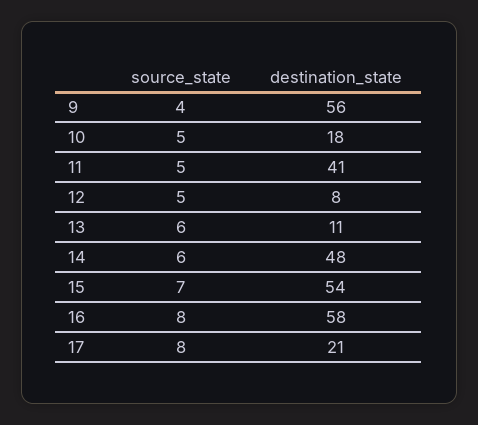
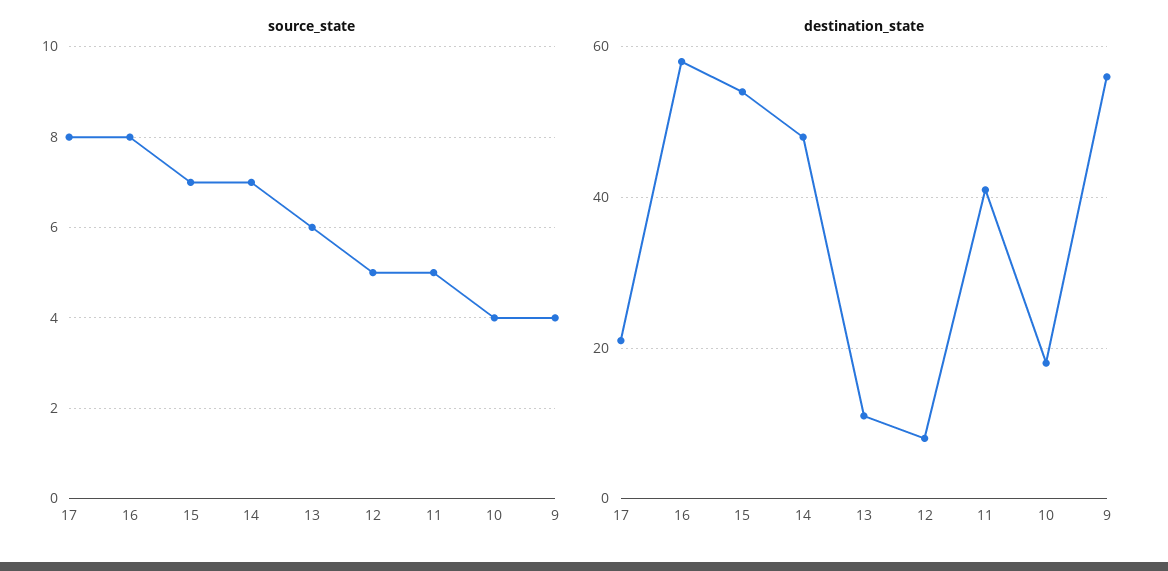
source_state, 10: 5 -> 4
source_state, 14: 6 -> 7

